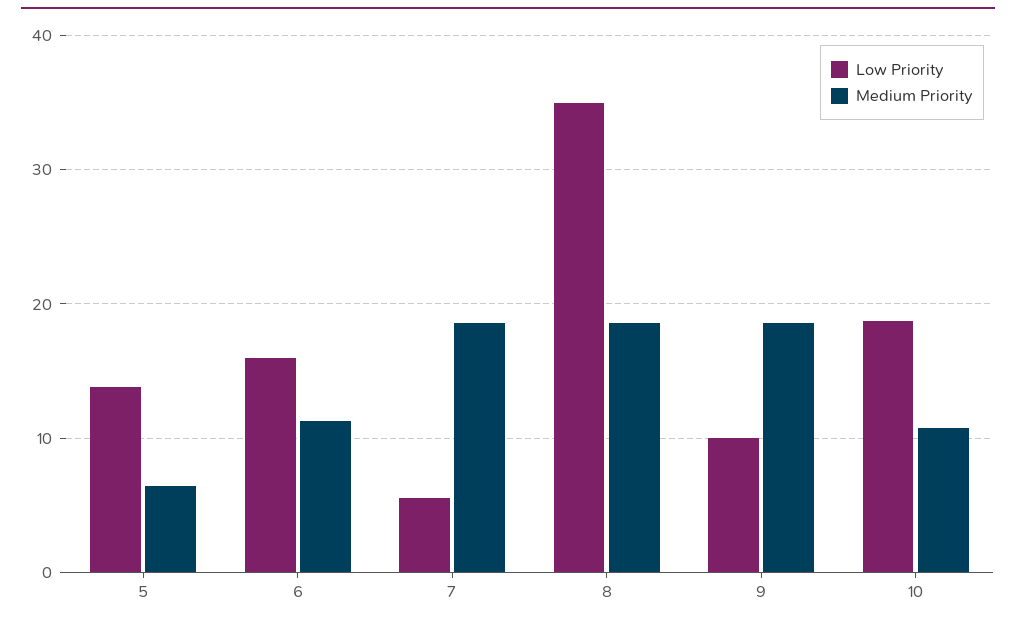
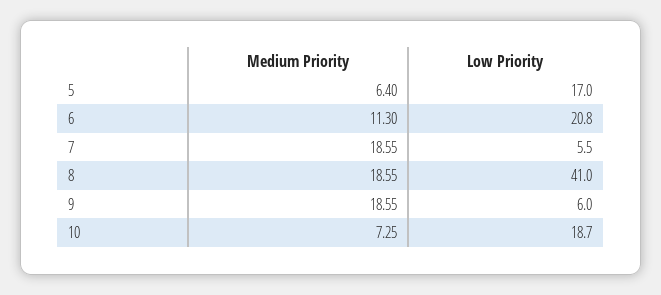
Low Priority, 5: 14 -> 17
Low Priority, 6: 16 -> 20.8
Low Priority, 8: 35 -> 41
Low Priority, 9: 10 -> 6
Medium Priority, 10: 11 -> 7.25

